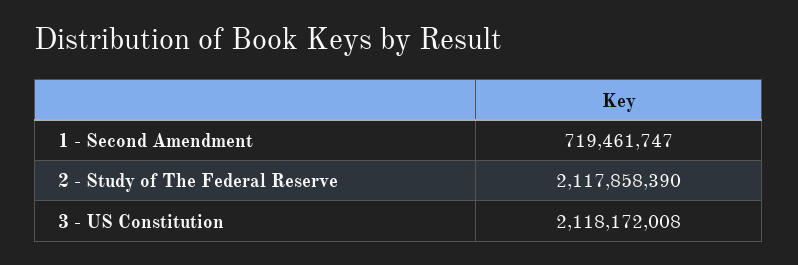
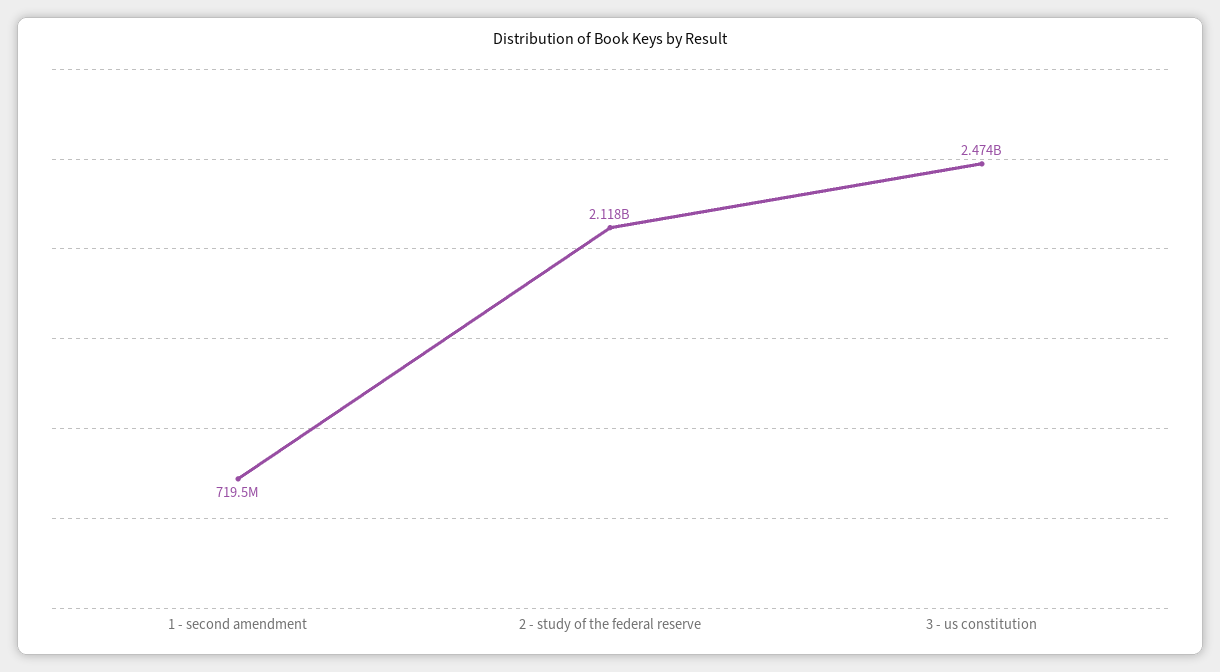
3 - US Constitution: 2118172008 -> 2474000000

